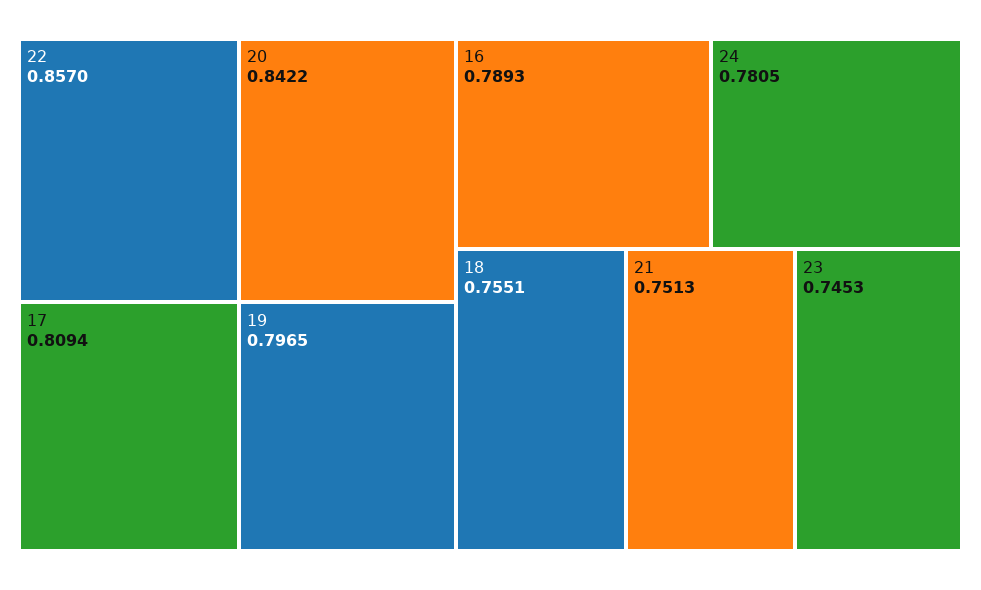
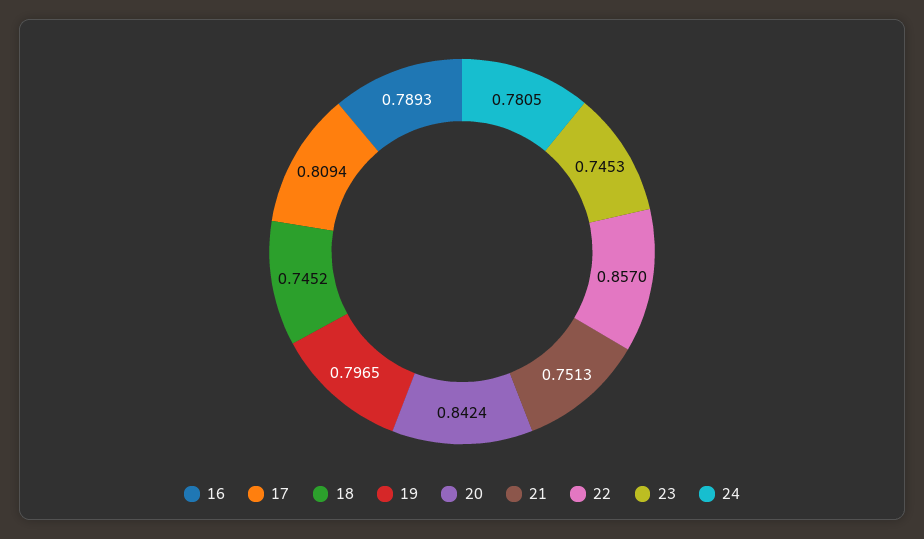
20: 0.8422 -> 0.8424
18: 0.7551 -> 0.7452

